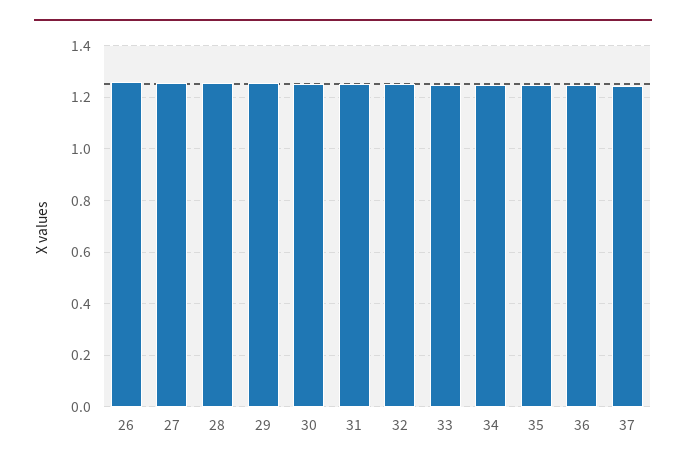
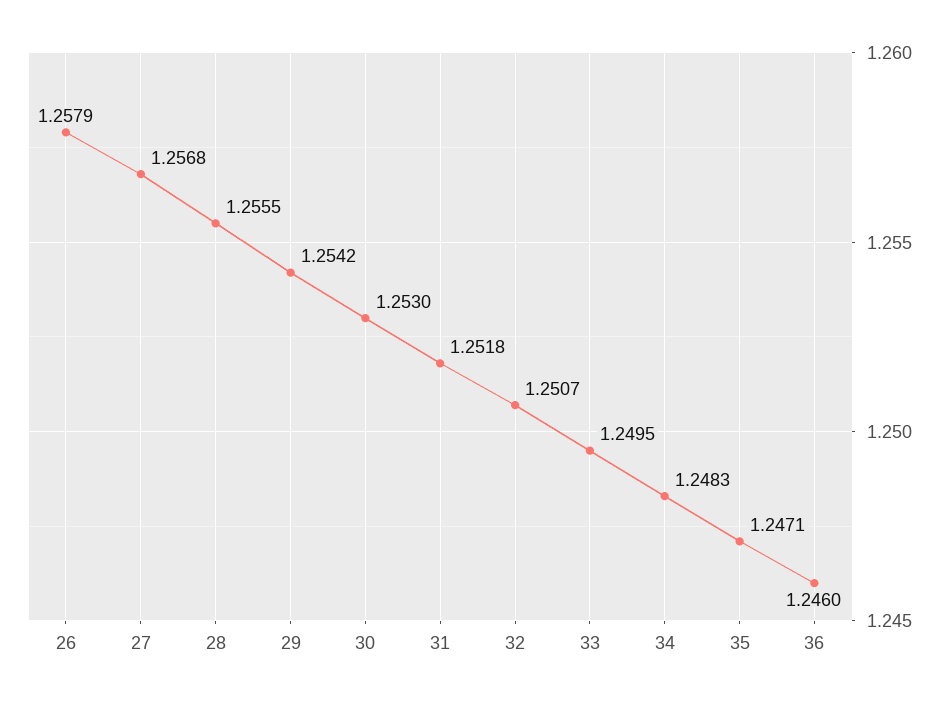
37: 1.25 -> none

